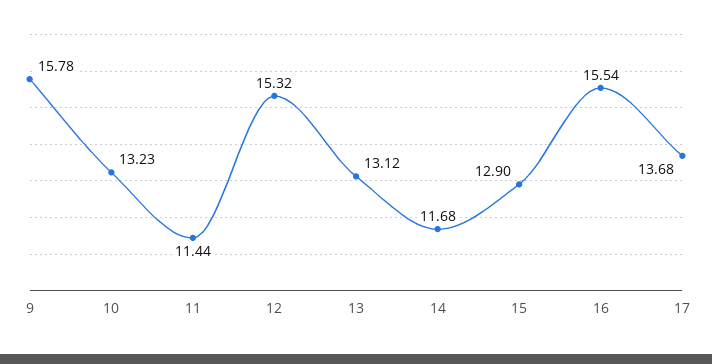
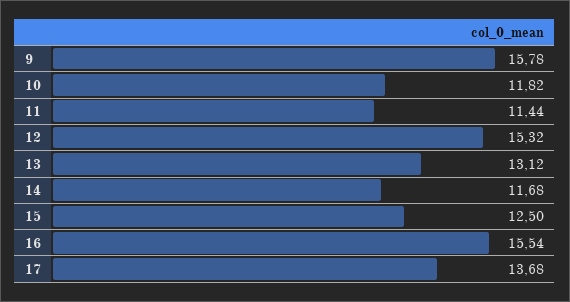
10: 13.23 -> 11.82
15: 12.9 -> 12.5

